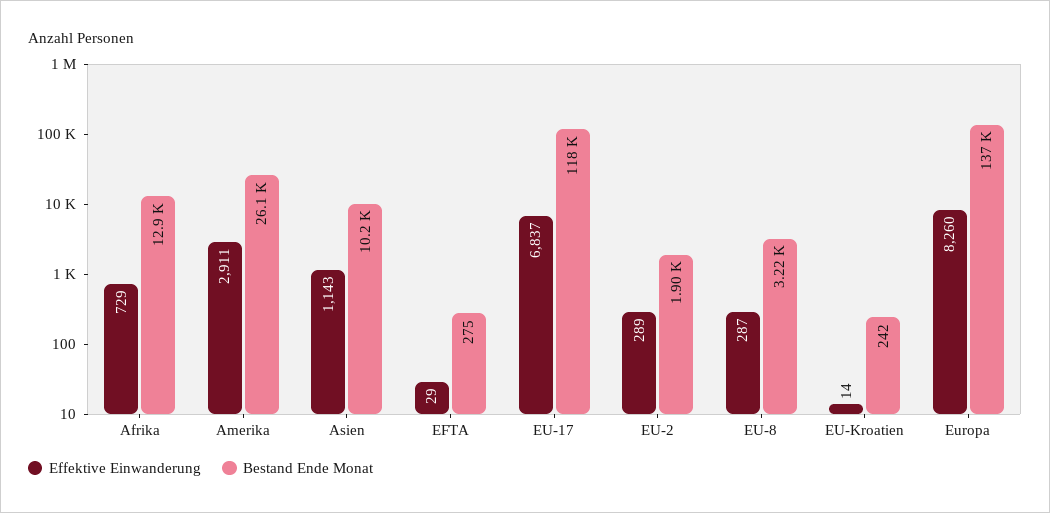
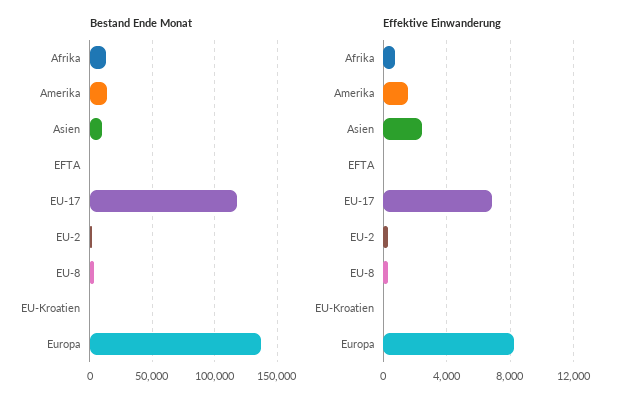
Effektive Einwanderung, Amerika: 2911 -> 1500
Bestand Ende Monat, Amerika: 26100 -> 15000
Effektive Einwanderung, Asien: 1143 -> 2500

